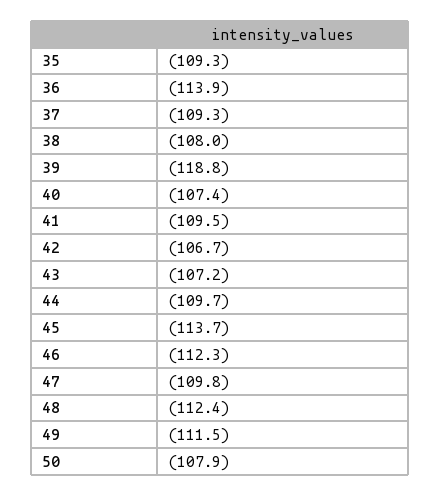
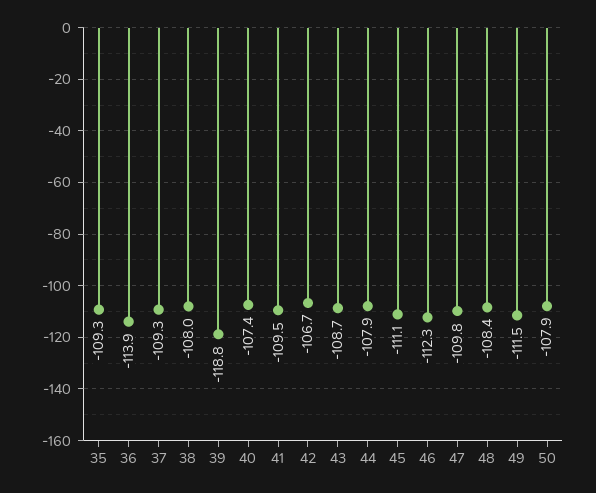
43: -107.2 -> -108.7
44: -109.7 -> -107.9
45: -113.7 -> -111.1
48: -112.4 -> -108.4

